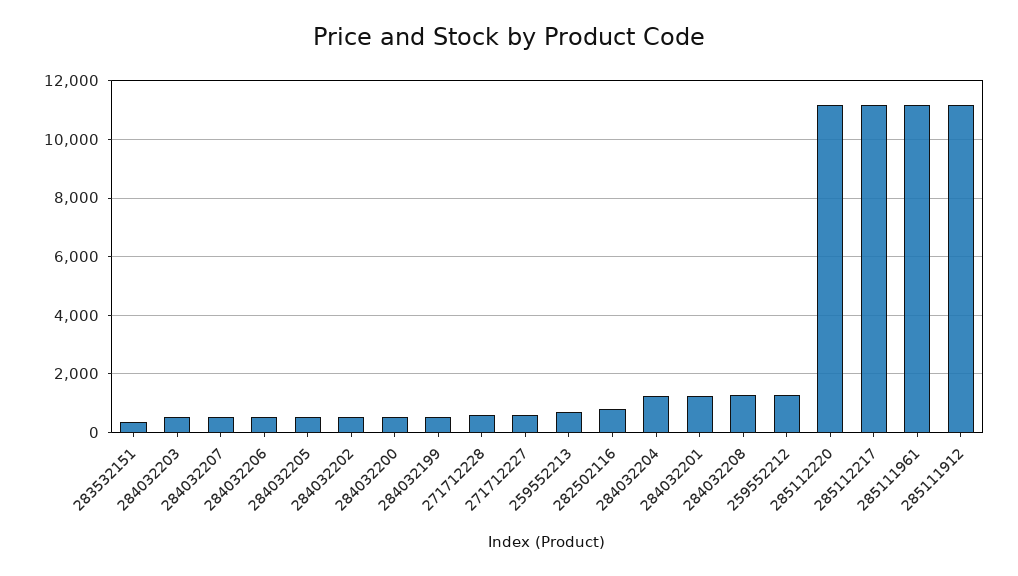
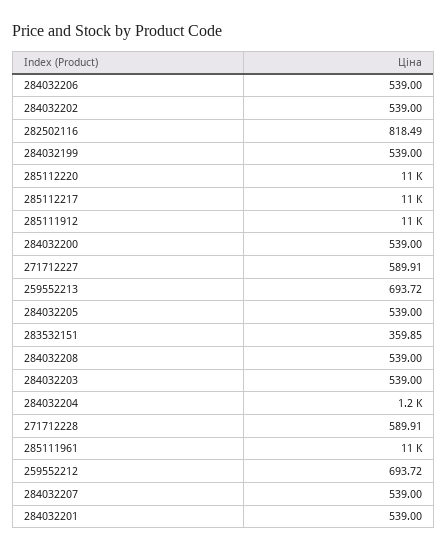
284032201: 1250 -> 539
284032208: 1250 -> 539
259552212: 1250 -> 693.72

